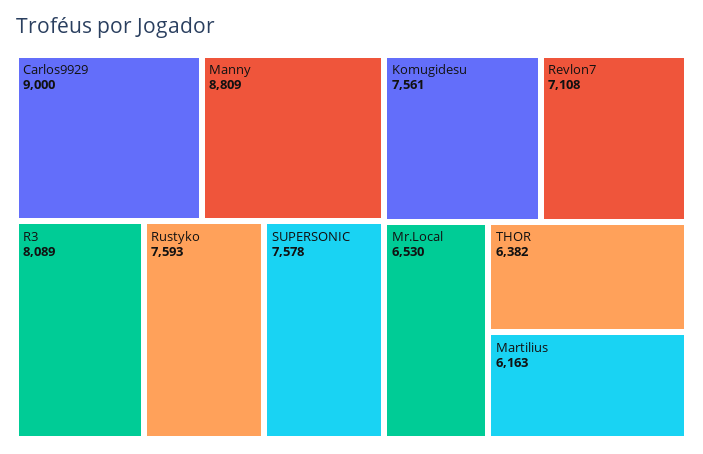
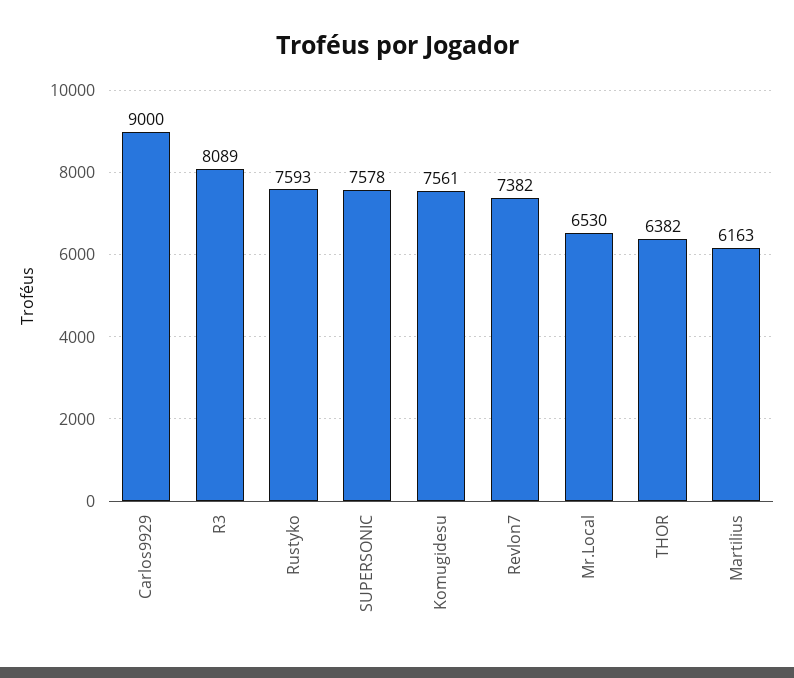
Manny: 8809 -> none
Revlon7: 7108 -> 7382

